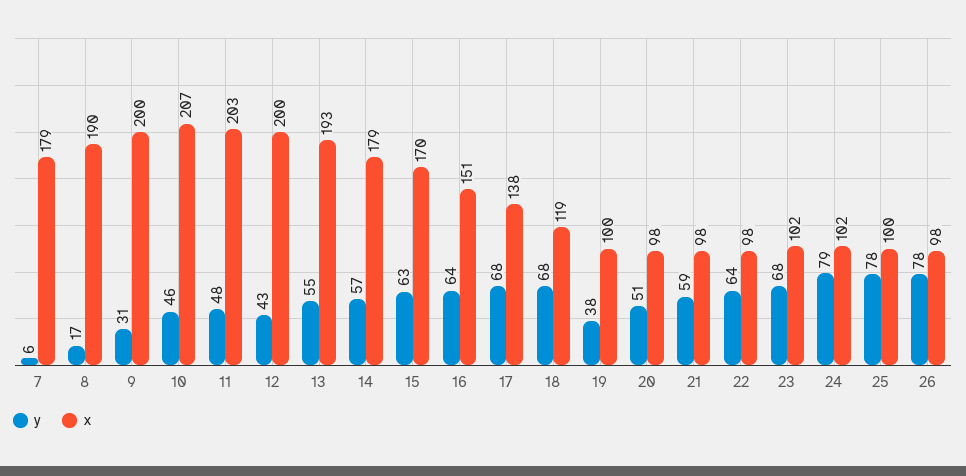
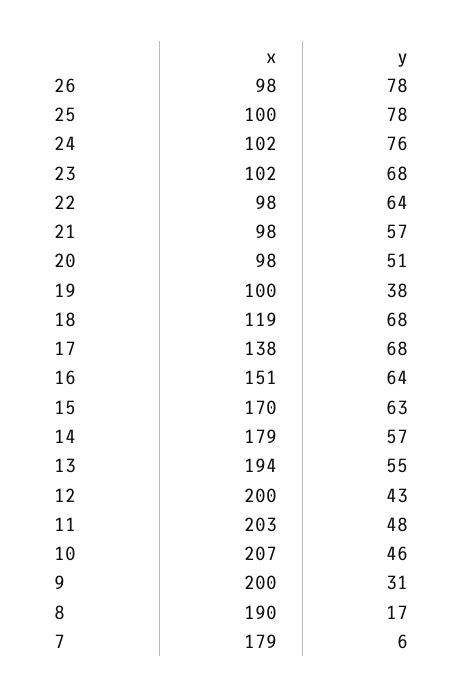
x, 13: 193 -> 194
y, 21: 59 -> 57
y, 24: 79 -> 76

